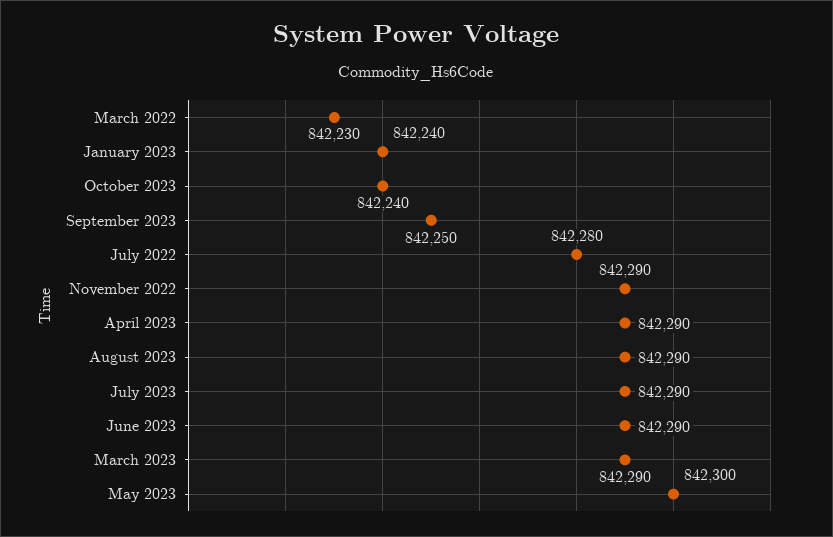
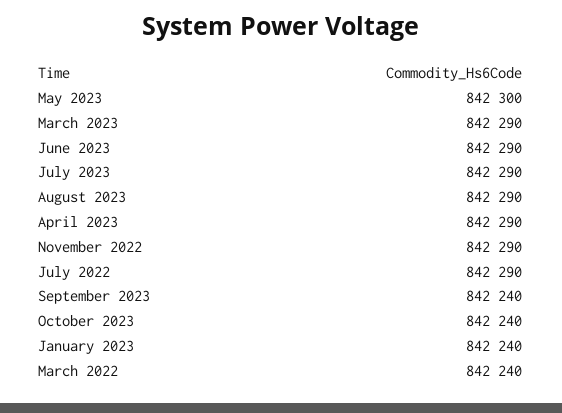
March 2022: 842230 -> 842240
September 2023: 842250 -> 842240
July 2022: 842280 -> 842290

